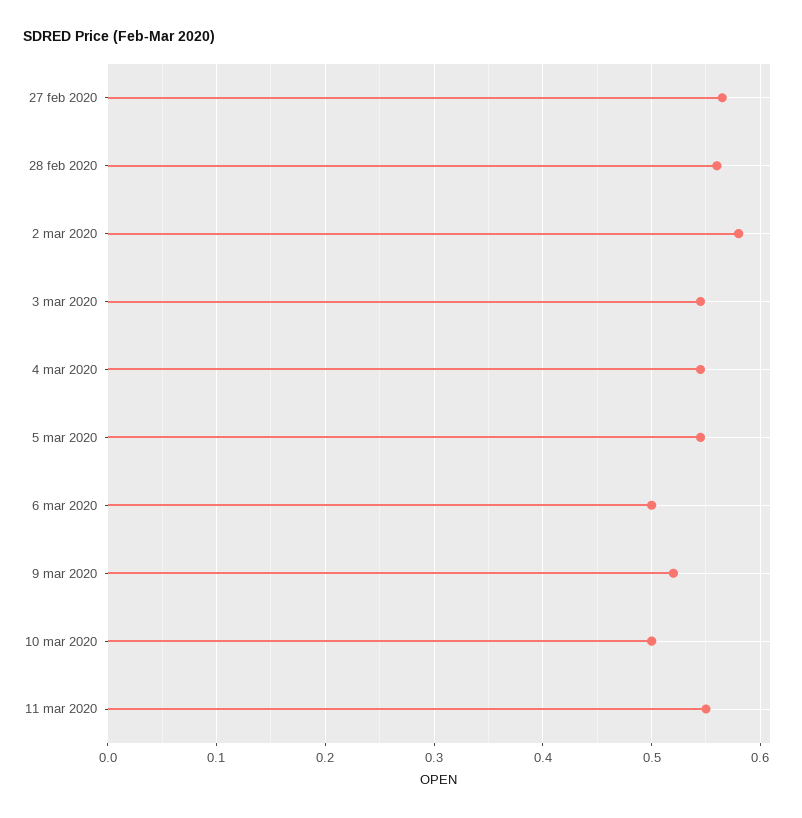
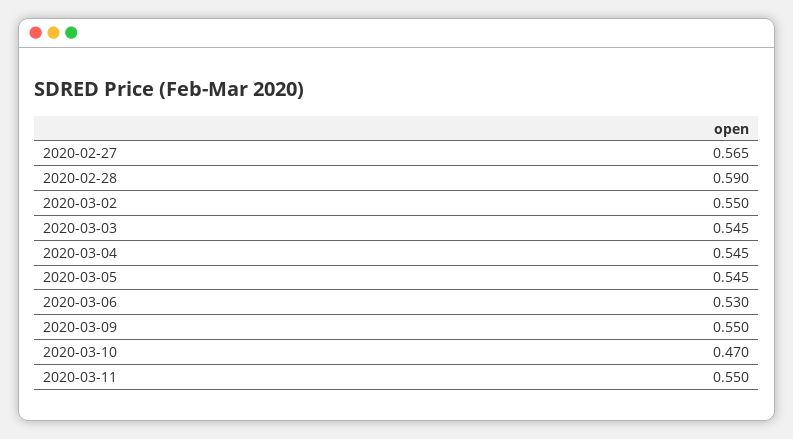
28 feb 2020: 0.56 -> 0.59
2 mar 2020: 0.58 -> 0.55
6 mar 2020: 0.5 -> 0.53
9 mar 2020: 0.52 -> 0.55
10 mar 2020: 0.5 -> 0.47

